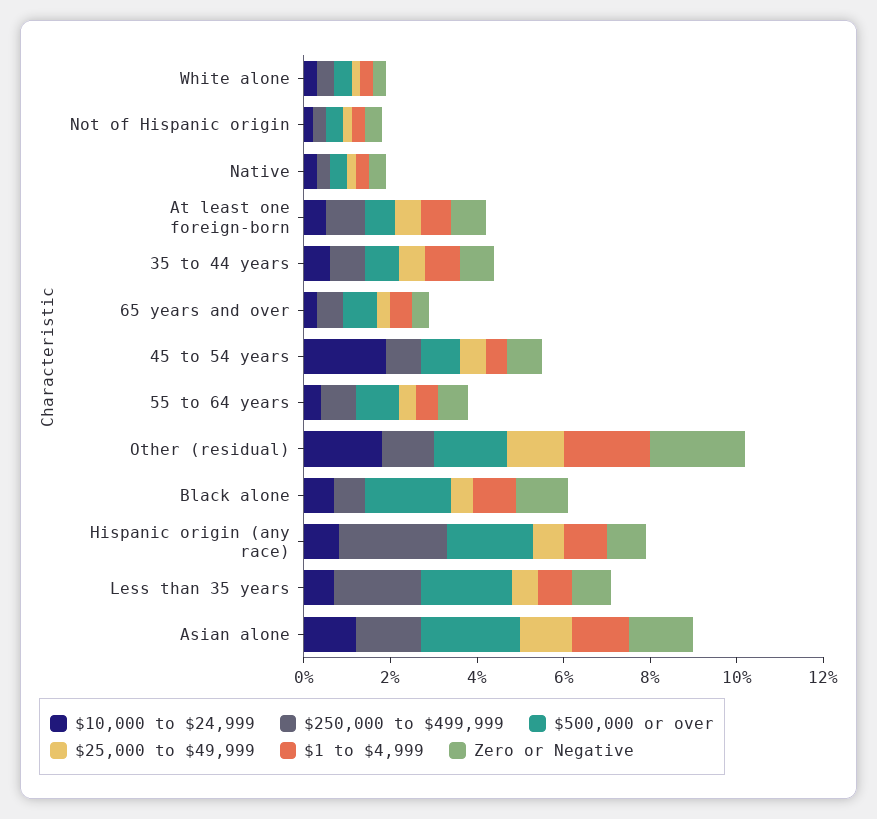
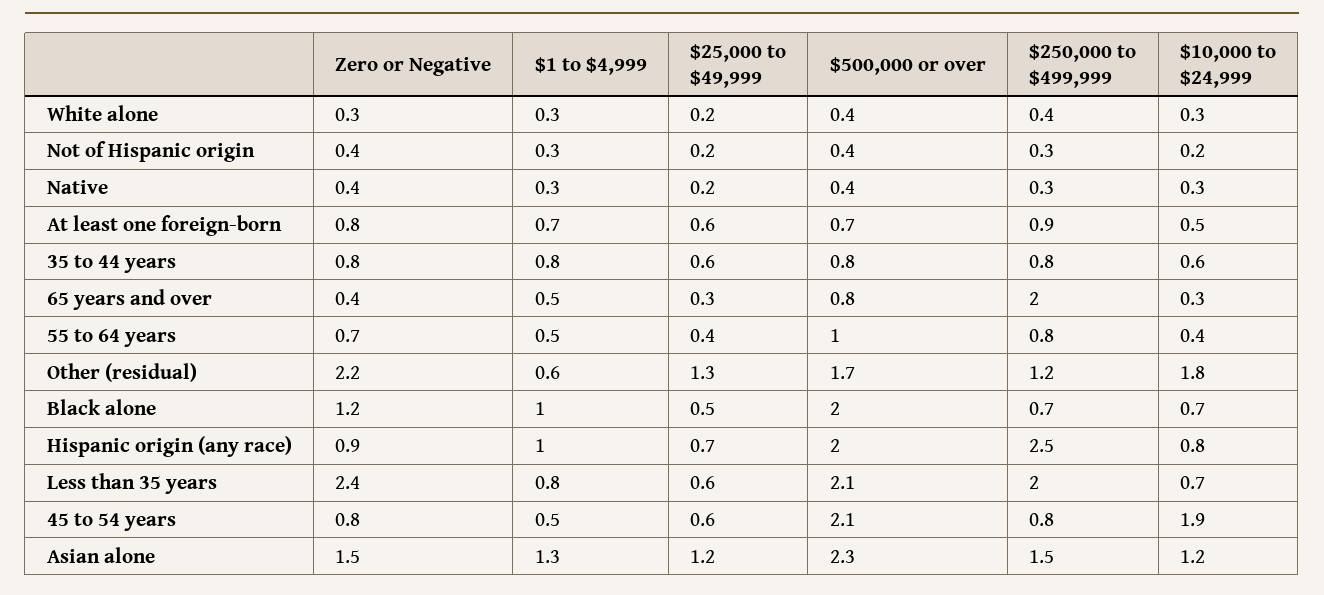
$250,000 to $499,999, 65 years and over: 0.5 -> 2
$500,000 or over, 45 to 54 years: 1 -> 2.1
$1 to $4,999, Other (residual): 2 -> 0.6
Zero or Negative, Less than 35 years: 1 -> 2.4

